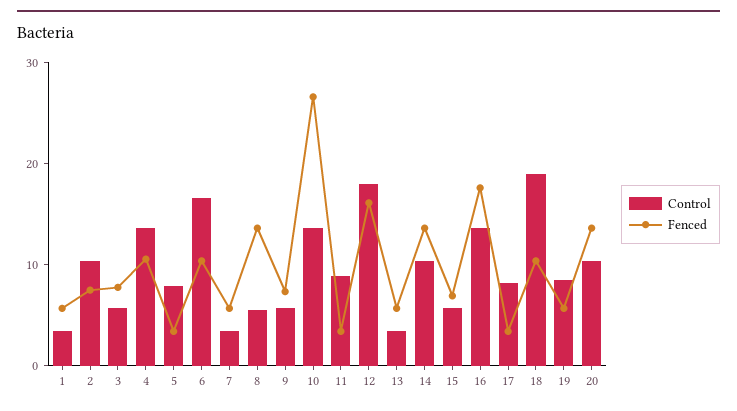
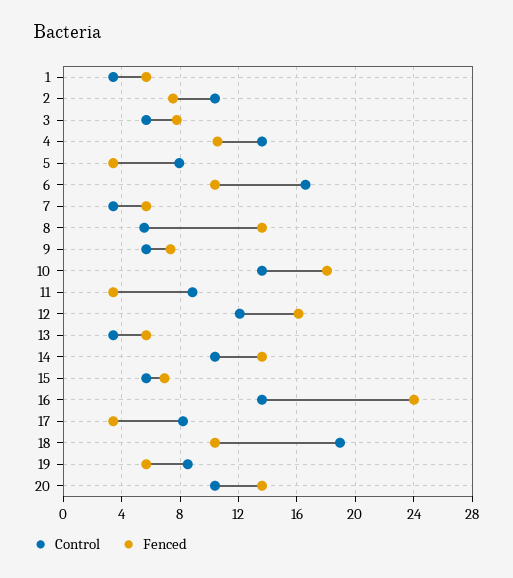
Fenced, 10: 26 -> 18
Control, 12: 18 -> 12
Fenced, 16: 18 -> 24

